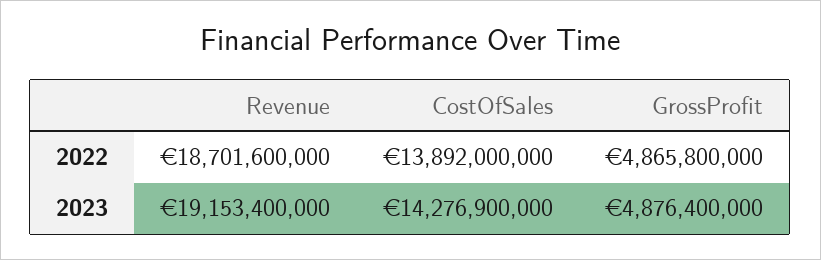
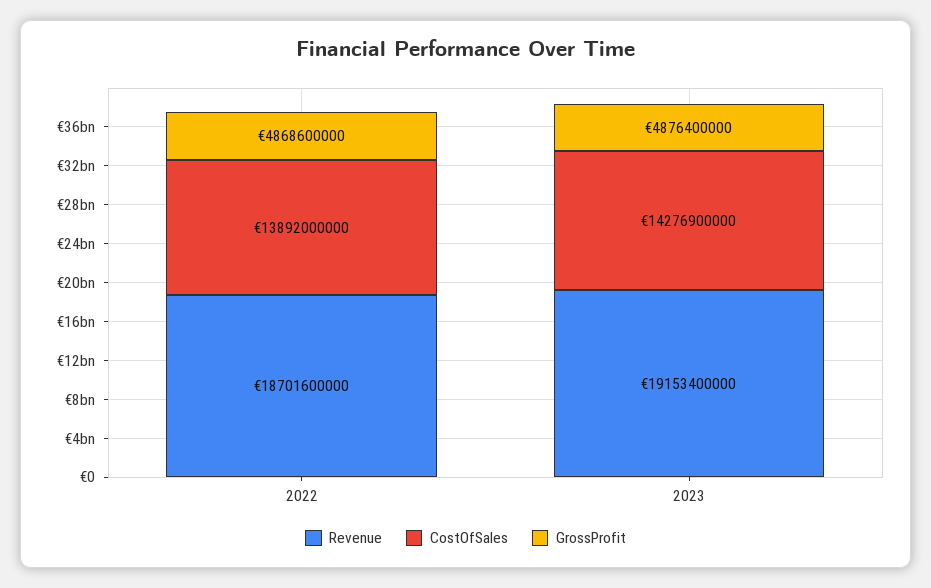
GrossProfit, 2022: 4865800000 -> 4868600000

